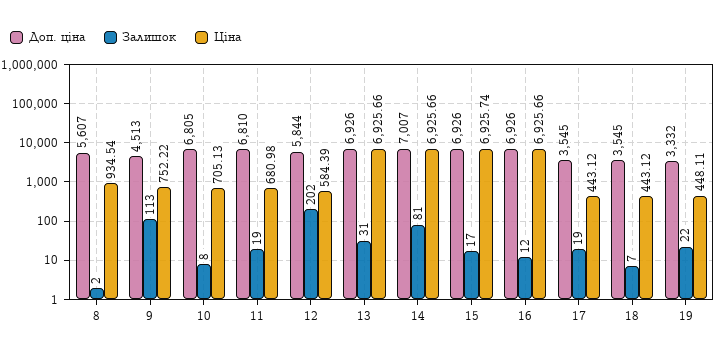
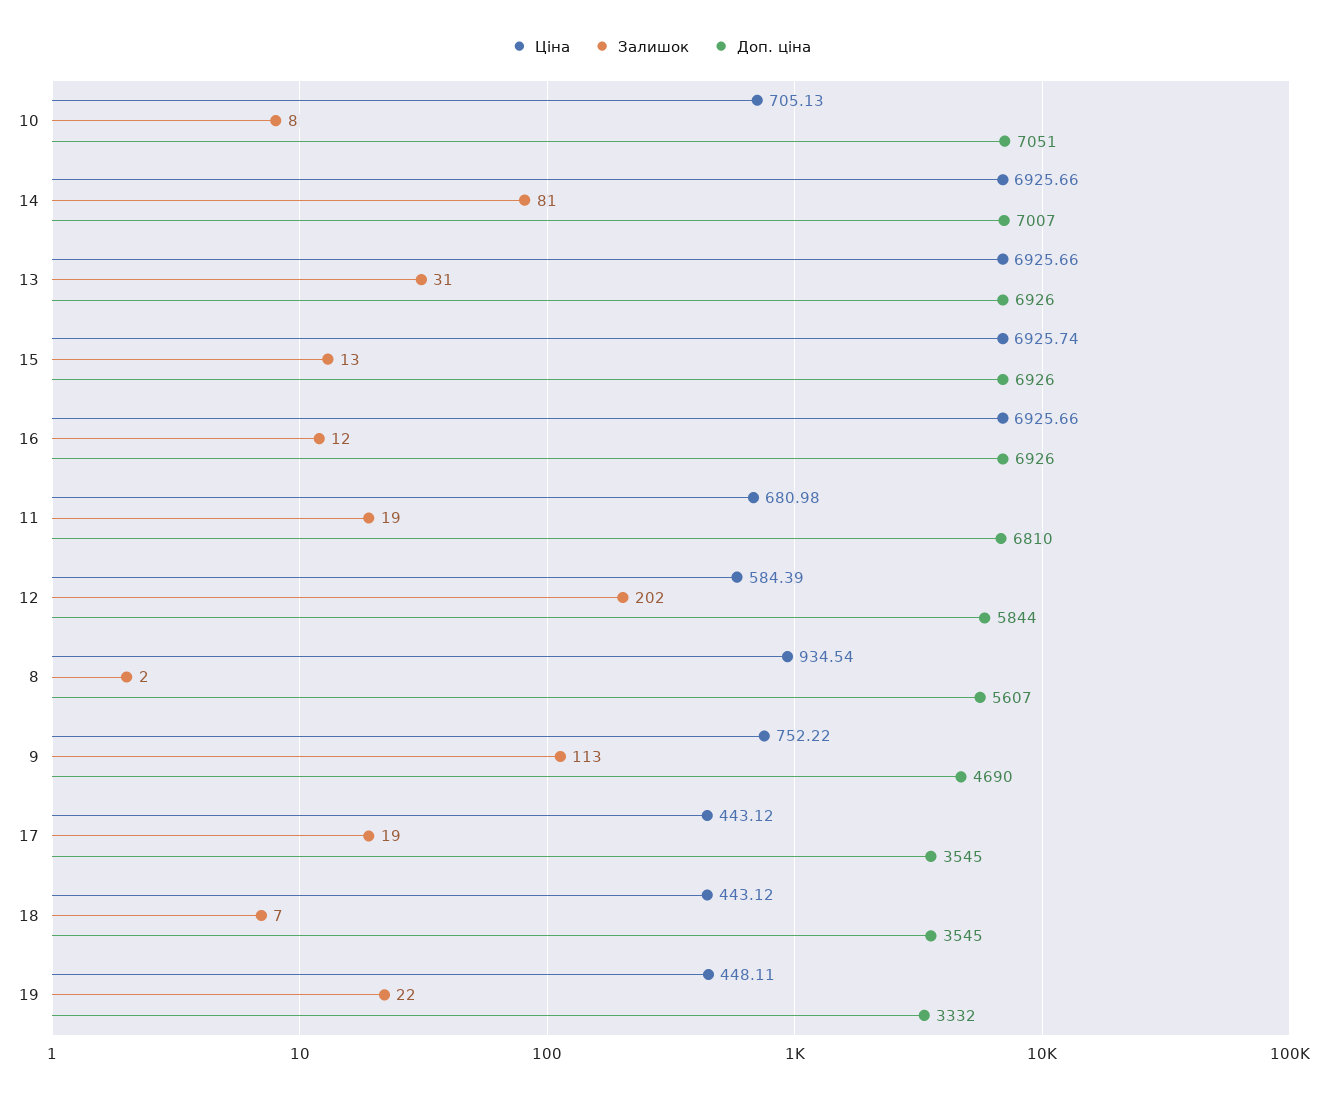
Доп. ціна, 9: 4513 -> 4690
Доп. ціна, 10: 6805 -> 7051
Залишок, 15: 17 -> 13

